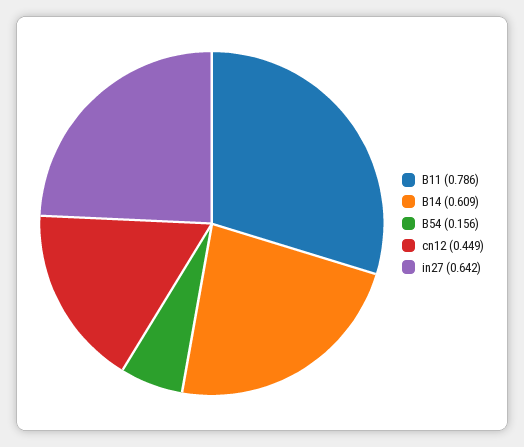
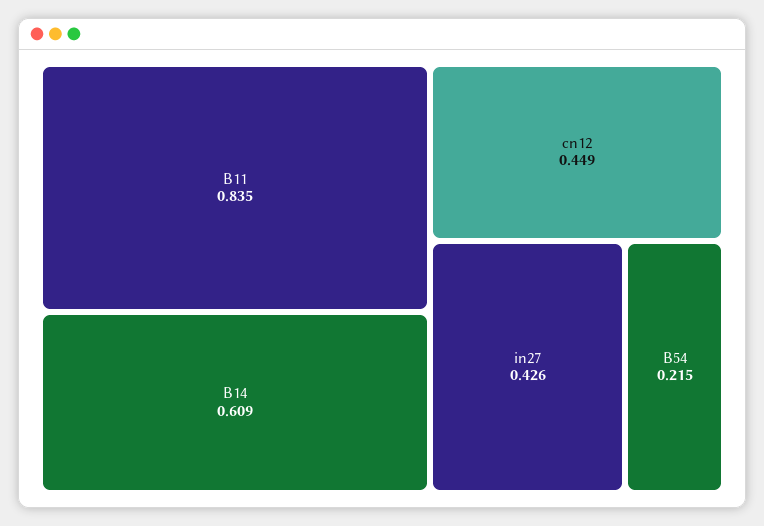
B11: 0.786 -> 0.835
B54: 0.156 -> 0.215
in27: 0.642 -> 0.426

